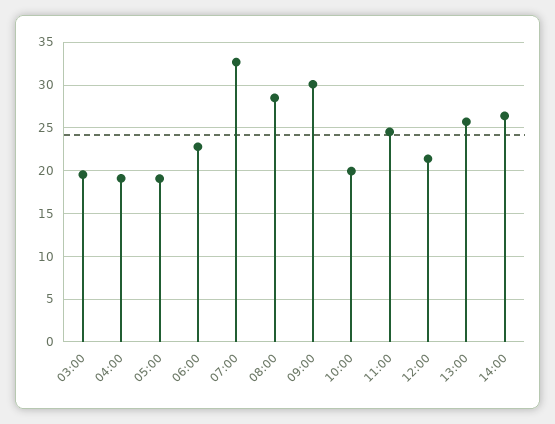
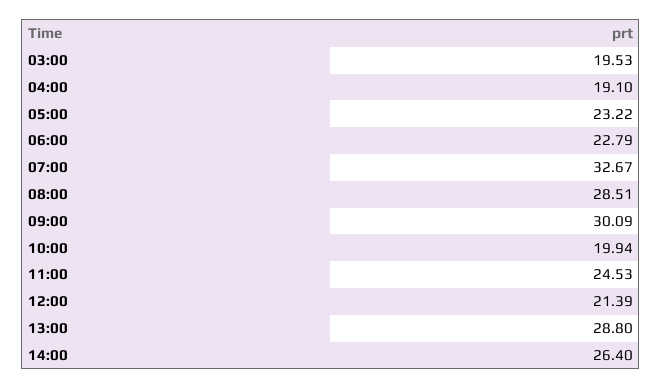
05:00: 19 -> 23.22
13:00: 26 -> 28.8

